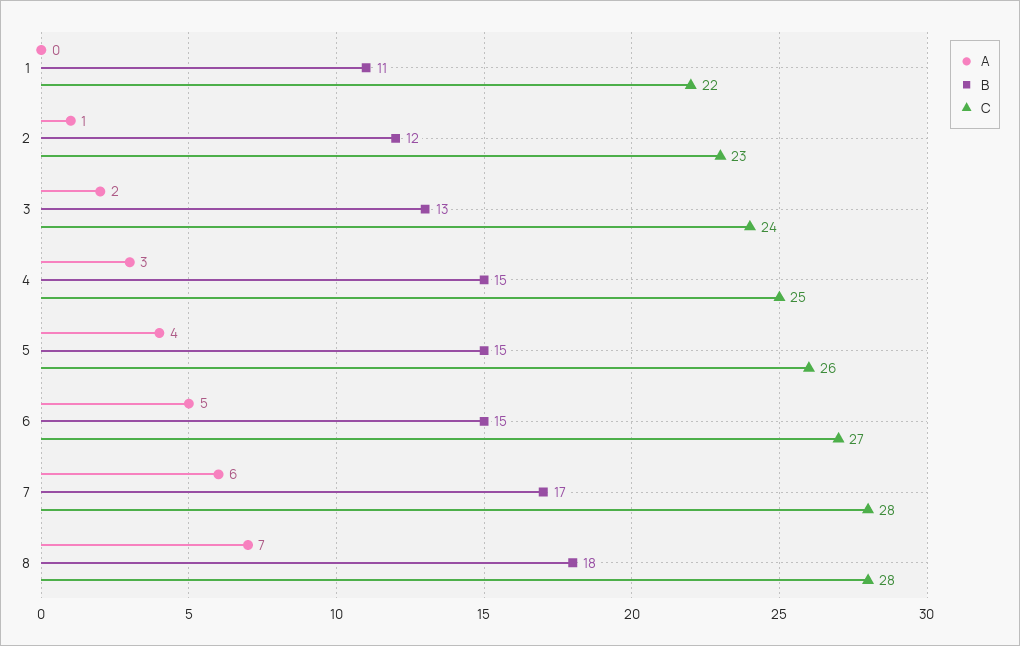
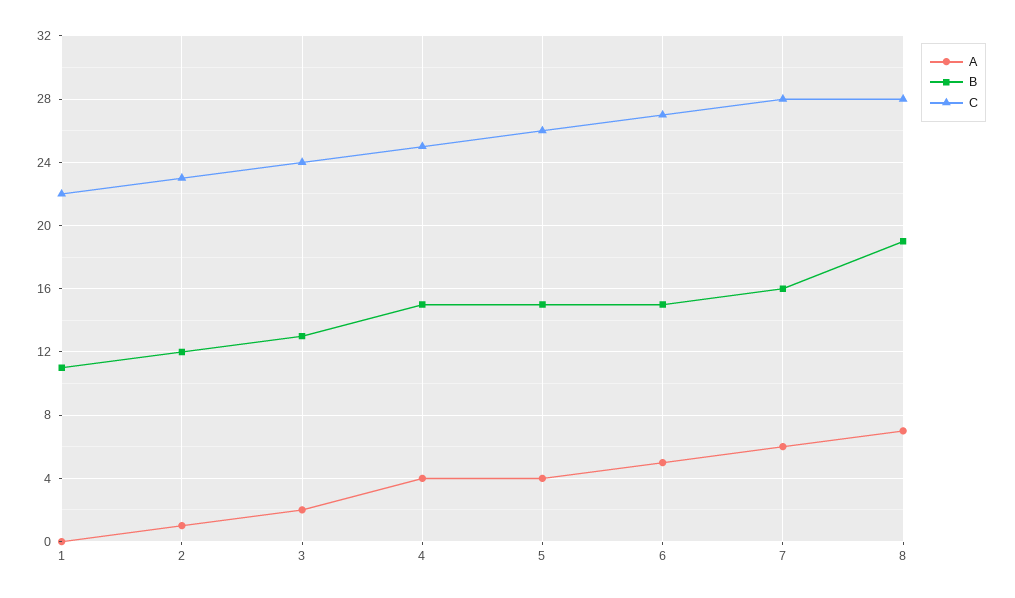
A, 4: 3 -> 4
B, 7: 17 -> 16
B, 8: 18 -> 19

